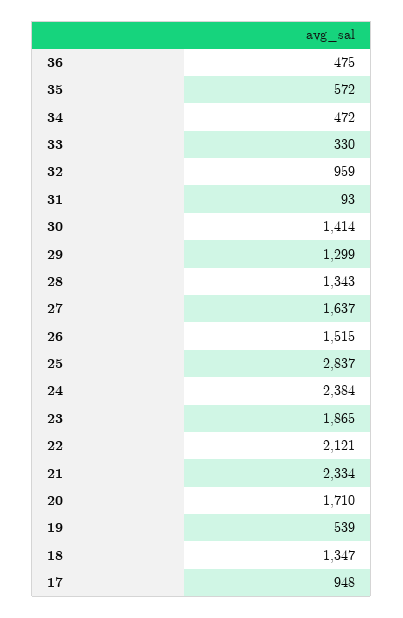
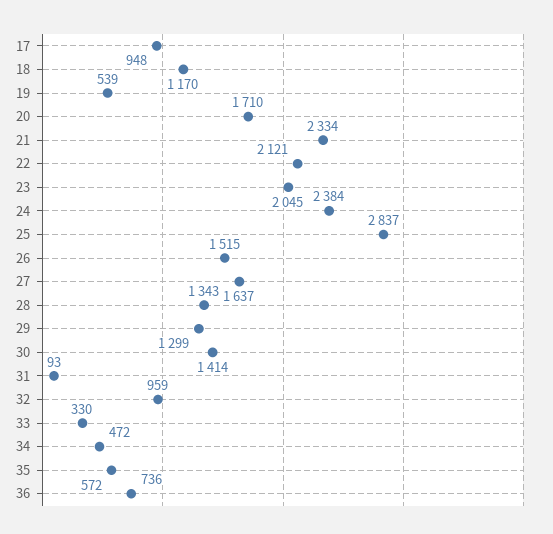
36: 475 -> 736
23: 1865 -> 2045
18: 1347 -> 1170

